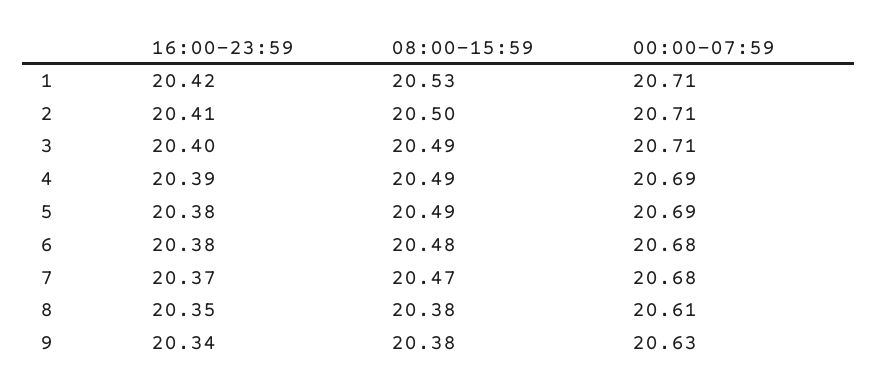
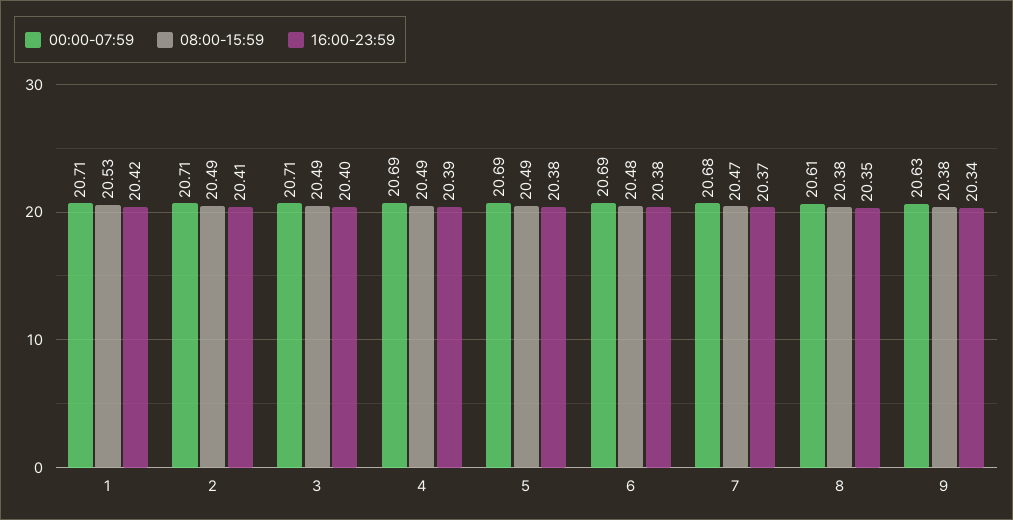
08:00-15:59, 2: 20.5 -> 20.49
00:00-07:59, 6: 20.68 -> 20.69

